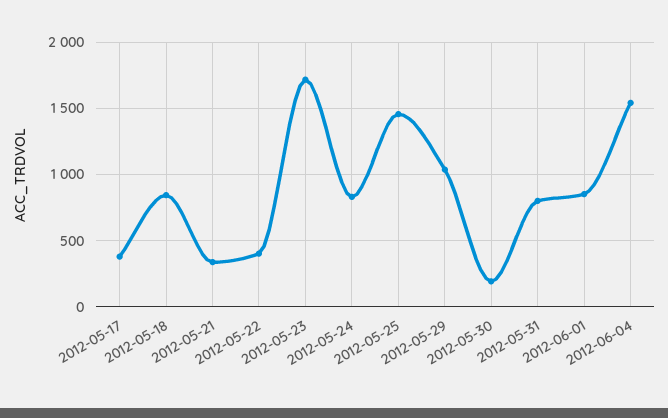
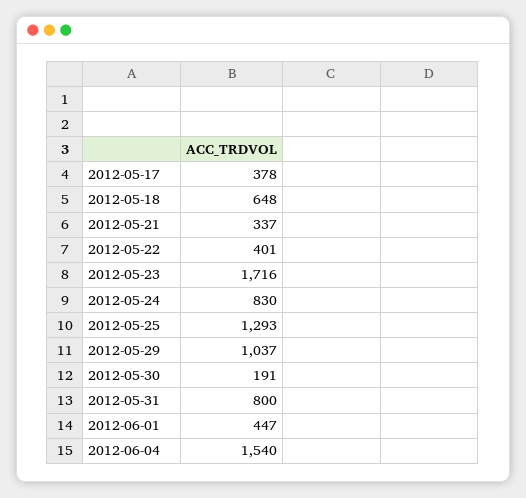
2012-05-18: 850 -> 648
2012-05-25: 1450 -> 1293
2012-06-01: 850 -> 447

